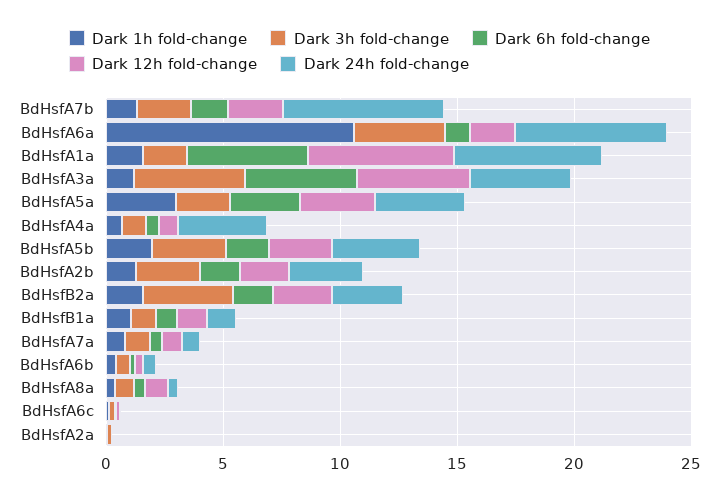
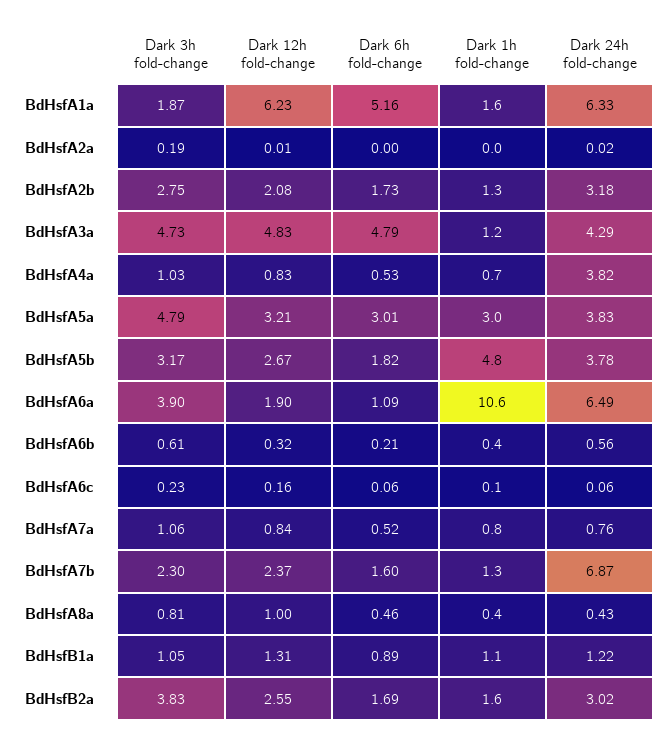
Dark 3h fold-change, BdHsfA5a: 2 -> 4.79
Dark 1h fold-change, BdHsfA5b: 2 -> 4.8

